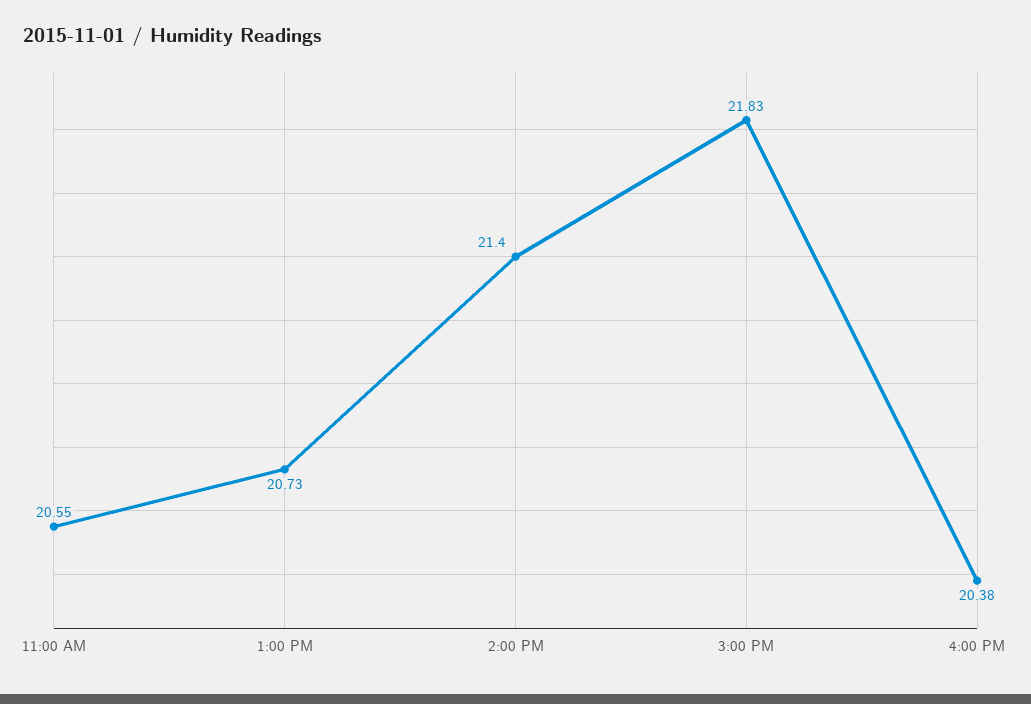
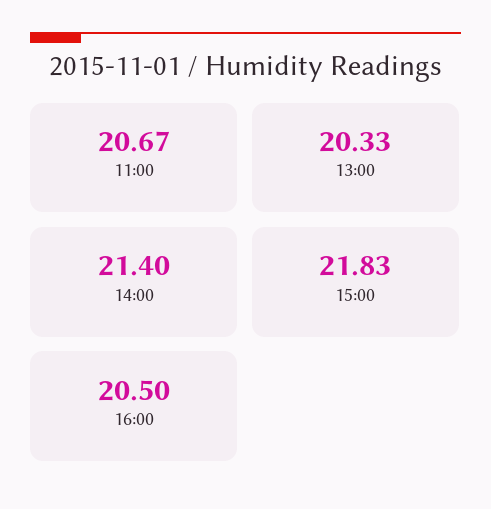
11:00 AM: 20.55 -> 20.67
1:00 PM: 20.73 -> 20.33
4:00 PM: 20.38 -> 20.5

